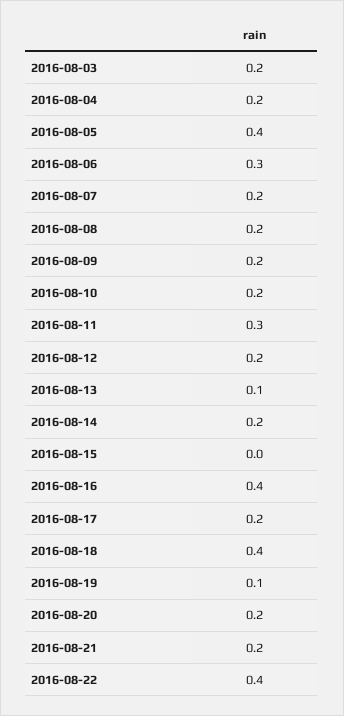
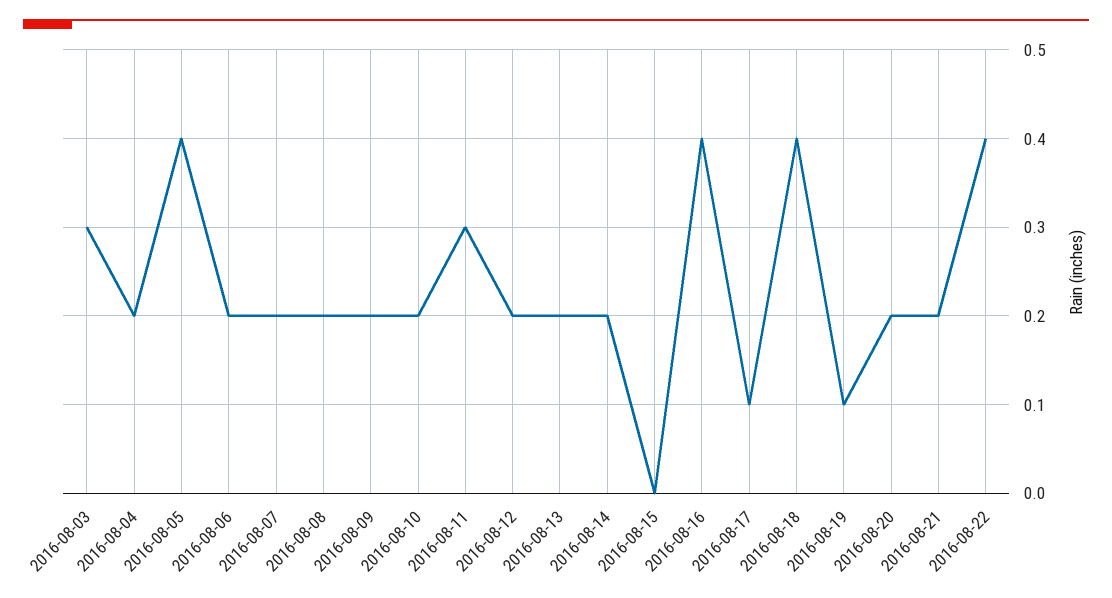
2016-08-03: 0.2 -> 0.3
2016-08-06: 0.3 -> 0.2
2016-08-13: 0.1 -> 0.2
2016-08-17: 0.2 -> 0.1

